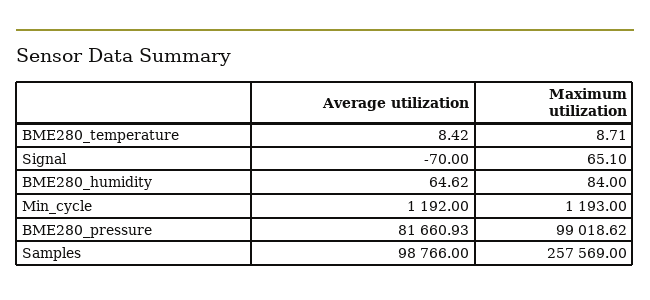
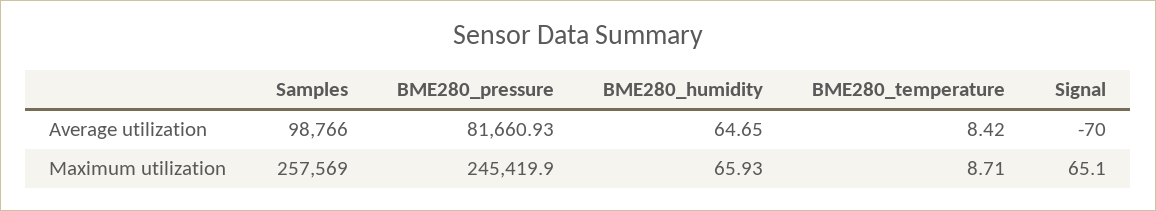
Average utilization, BME280_humidity: 64.62 -> 64.65
Maximum utilization, BME280_humidity: 84 -> 65.93
Average utilization, Min_cycle: 1192 -> none
Maximum utilization, Min_cycle: 1193 -> none
Maximum utilization, BME280_pressure: 99018.62 -> 245419.9

